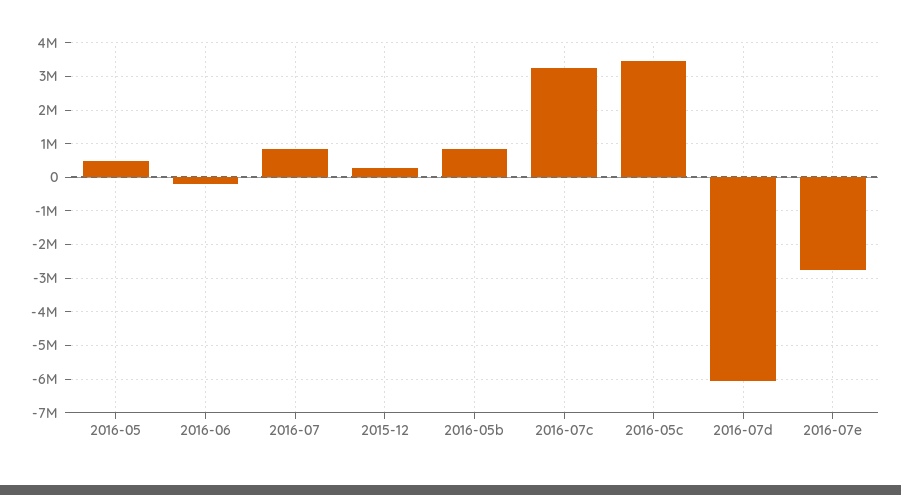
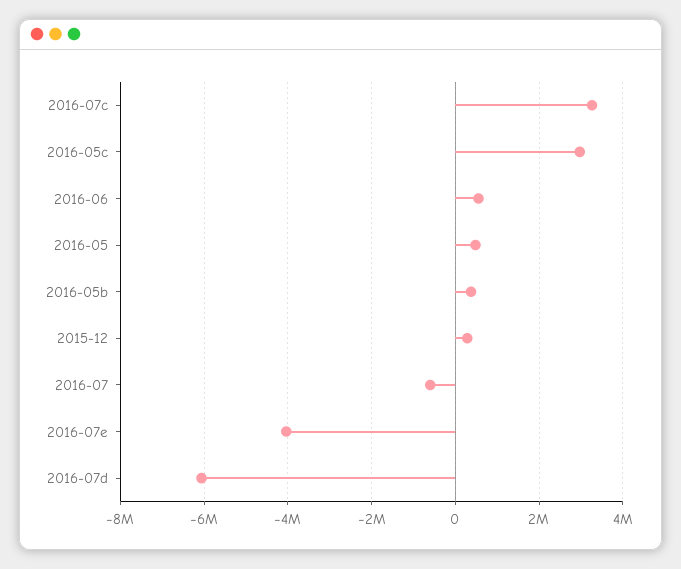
2016-06: -200000 -> 600000
2016-07: 800000 -> -600000
2016-05b: 800000 -> 400000
2016-05c: 3400000 -> 3000000
2016-07e: -2800000 -> -4000000

